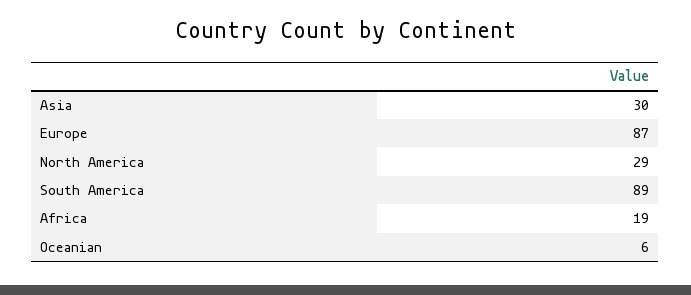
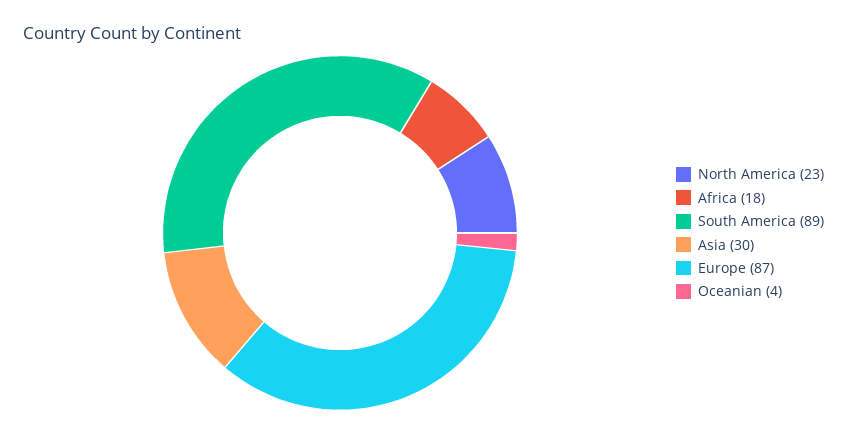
North America: 29 -> 23
Africa: 19 -> 18
Oceanian: 6 -> 4

